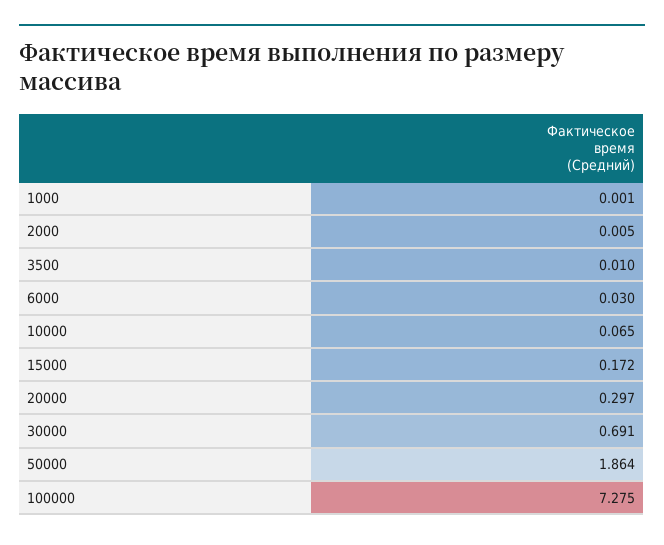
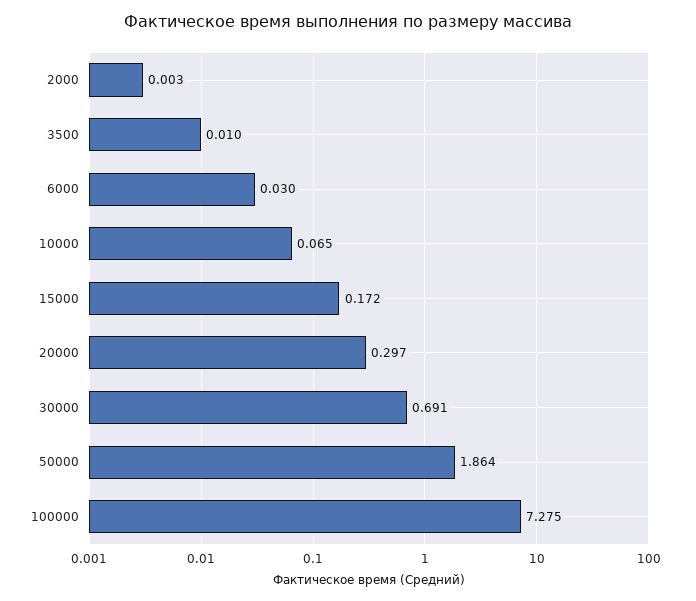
1000: 0.001 -> none
2000: 0.005 -> 0.003

